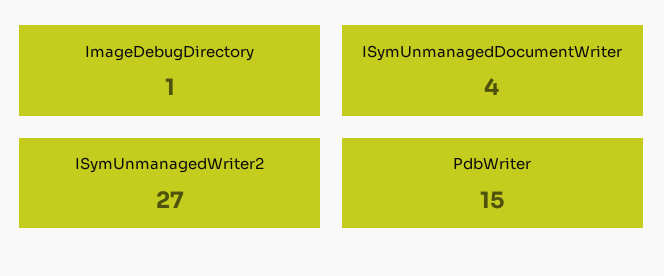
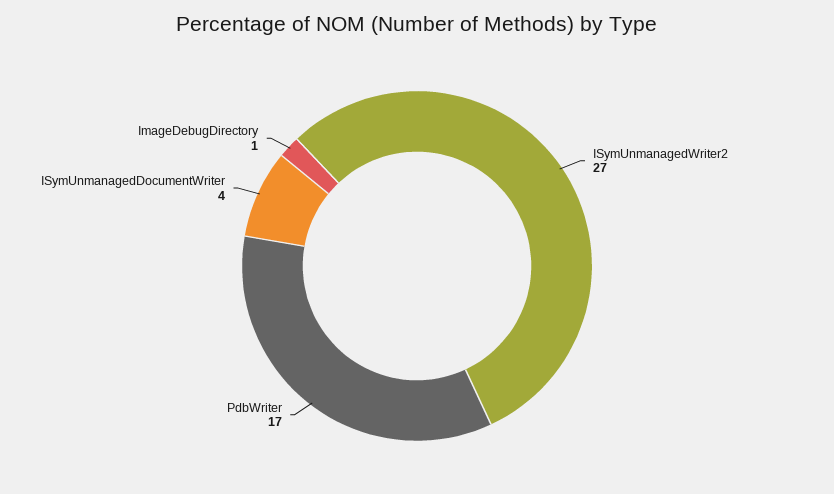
PdbWriter: 15 -> 17

